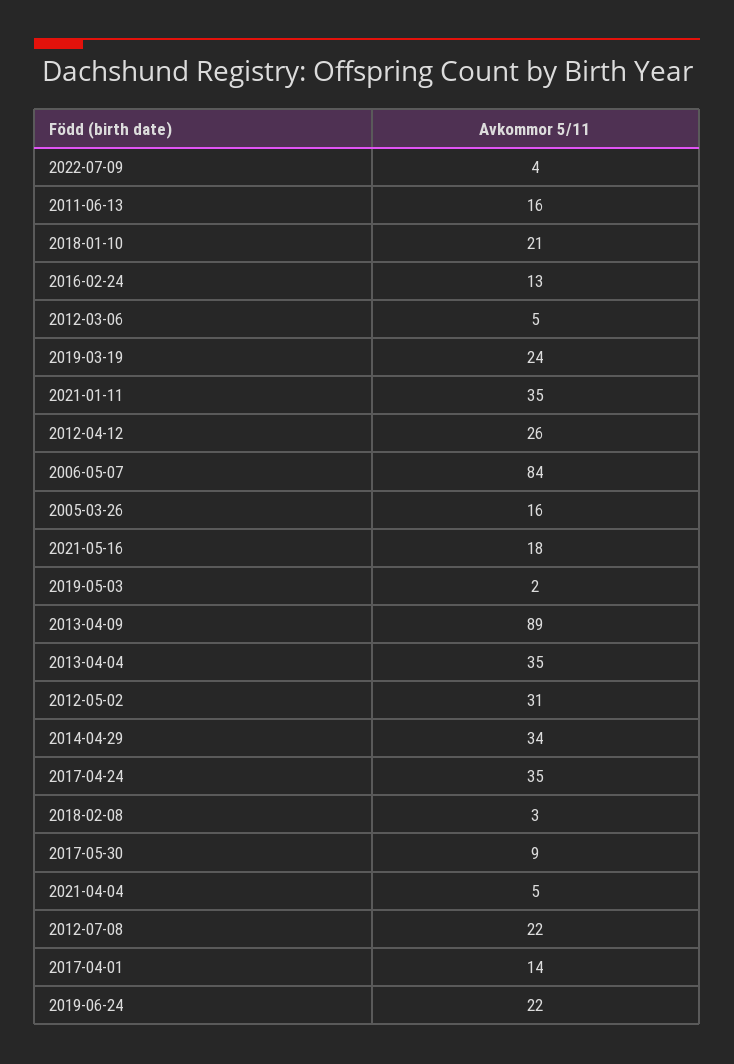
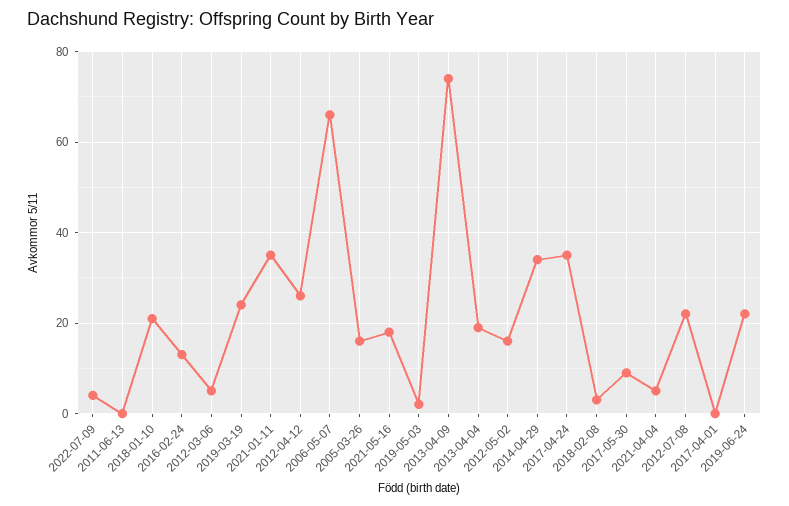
2011-06-13: 16 -> 0
2006-05-07: 84 -> 65
2013-04-09: 89 -> 75
2013-04-04: 35 -> 20
2012-05-02: 31 -> 15
2017-04-01: 14 -> 0

